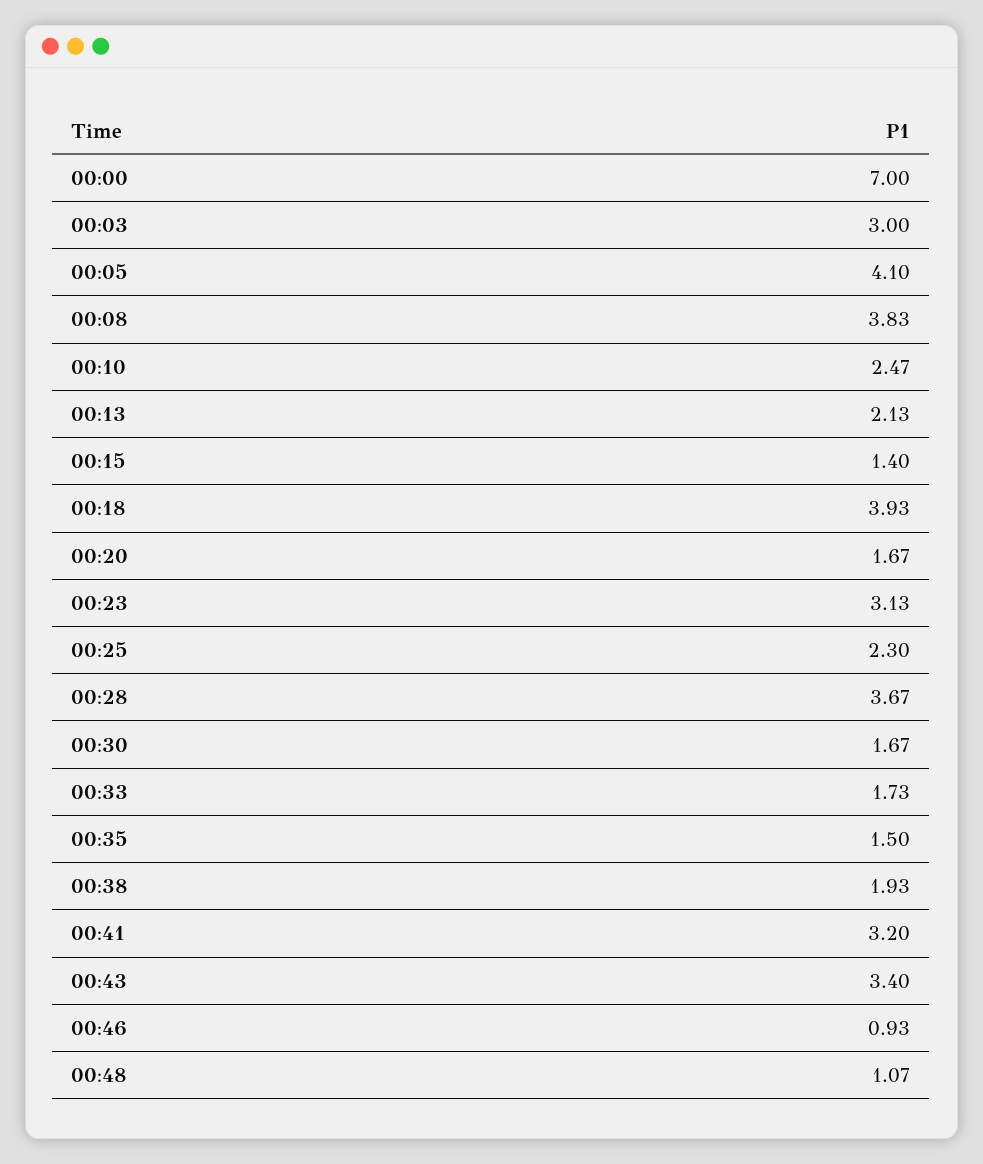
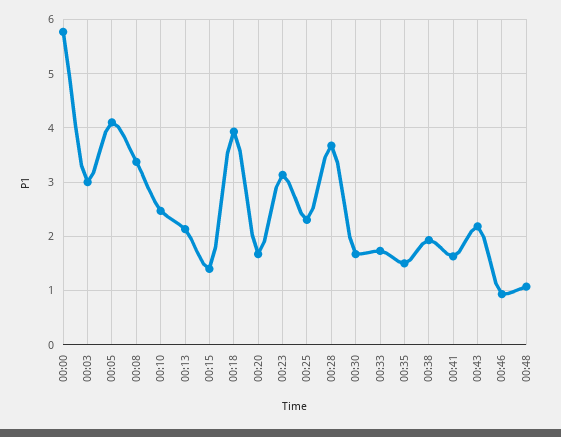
00:00: 7 -> 5.8
00:08: 3.83 -> 3.4
00:41: 3.2 -> 1.6
00:43: 3.4 -> 2.2

